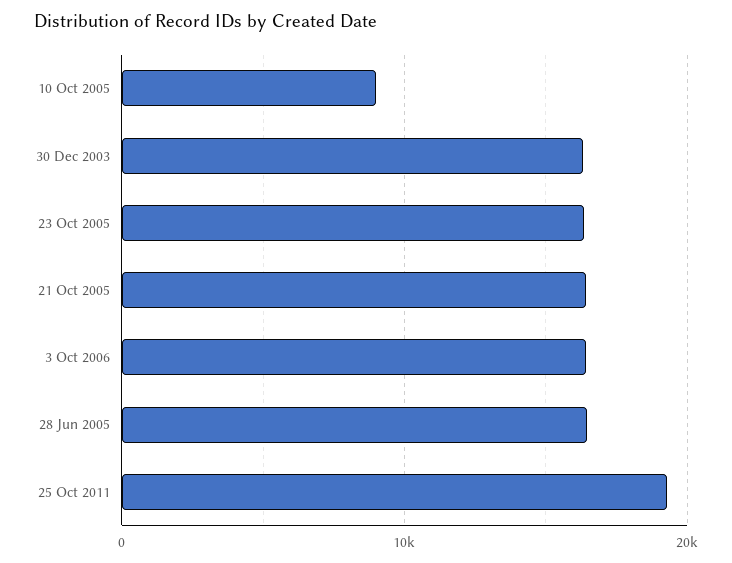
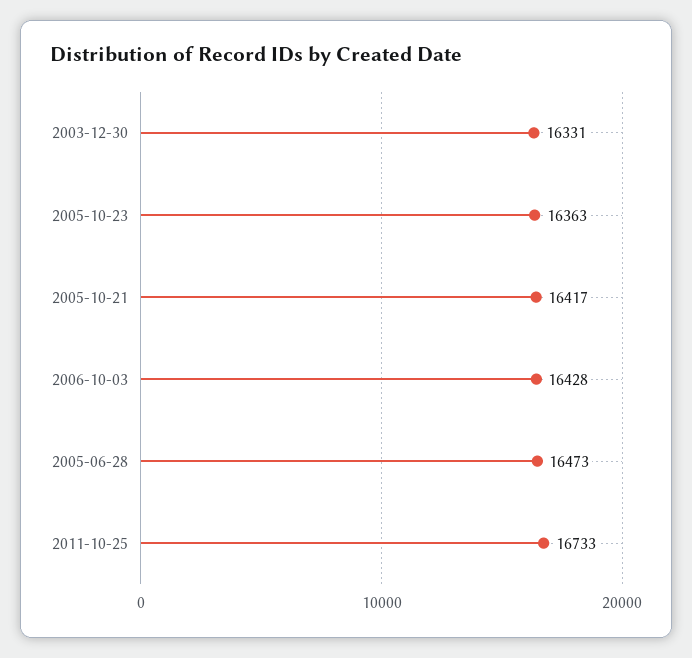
10 Oct 2005: 9000 -> none
25 Oct 2011: 19000 -> 16733

